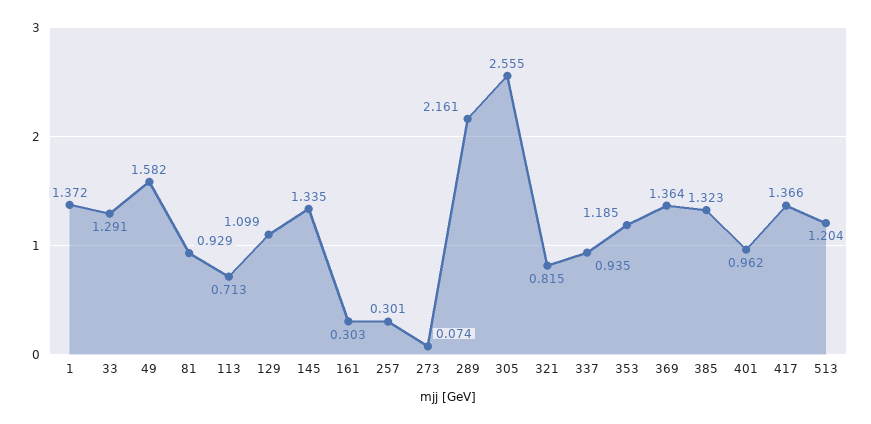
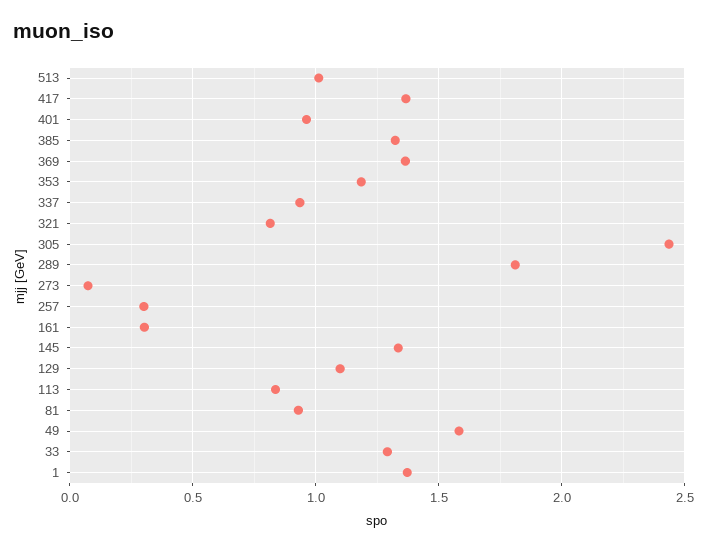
113: 0.713 -> 0.85
289: 2.161 -> 1.8
305: 2.555 -> 2.45
513: 1.204 -> 1

